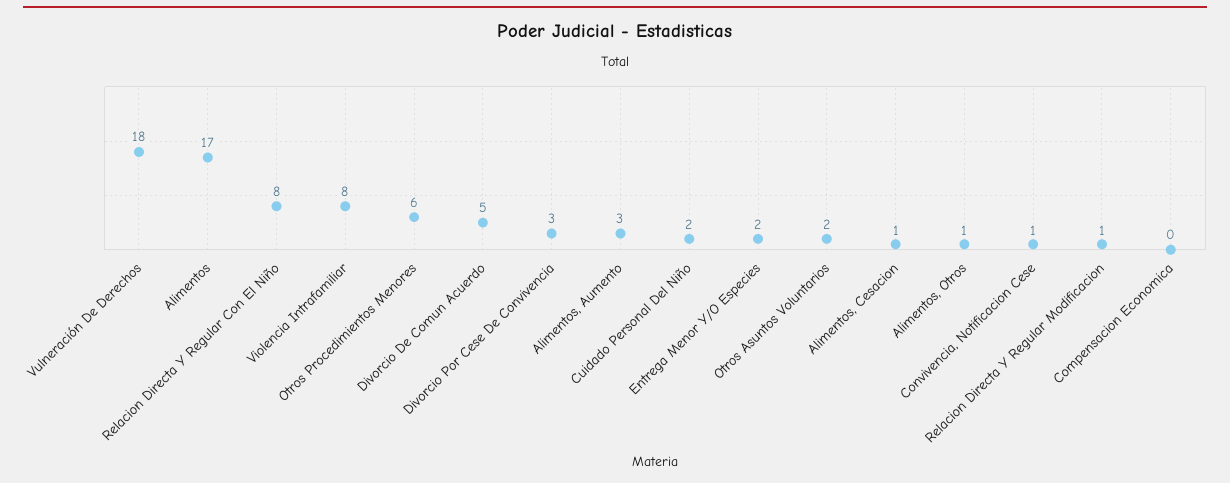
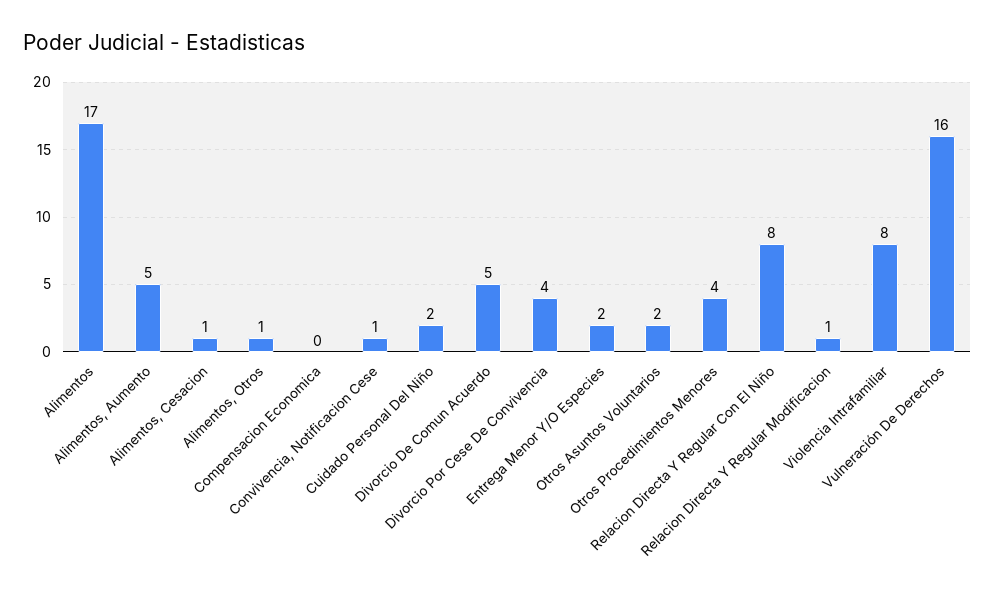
Vulneración De Derechos: 18 -> 16
Otros Procedimientos Menores: 6 -> 4
Divorcio Por Cese De Convivencia: 3 -> 4
Alimentos, Aumento: 3 -> 5

